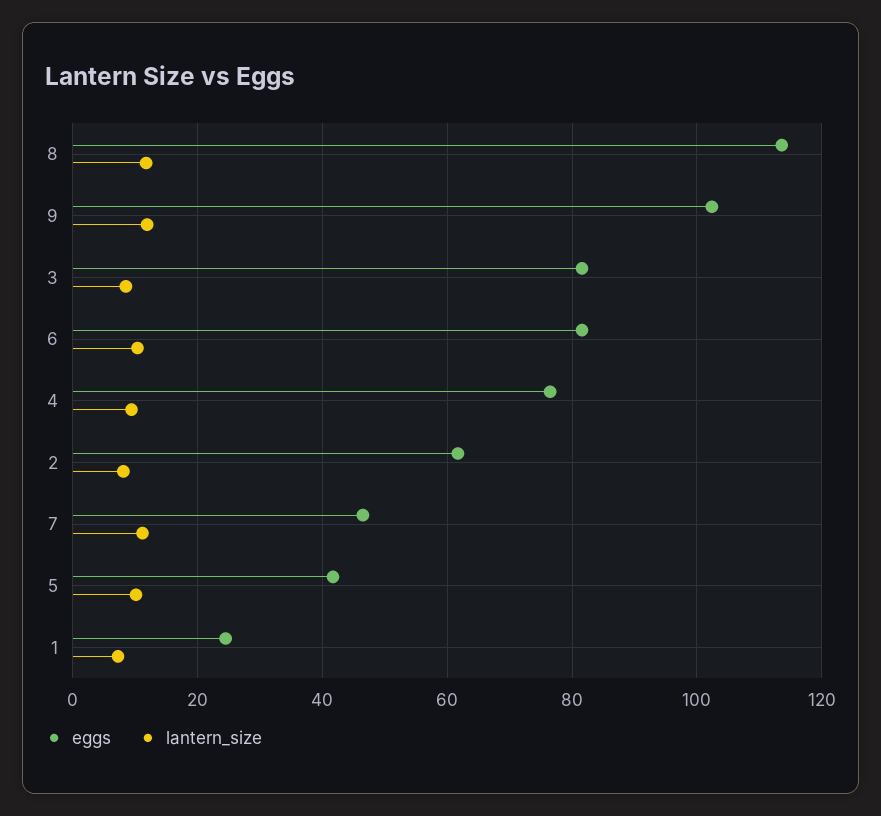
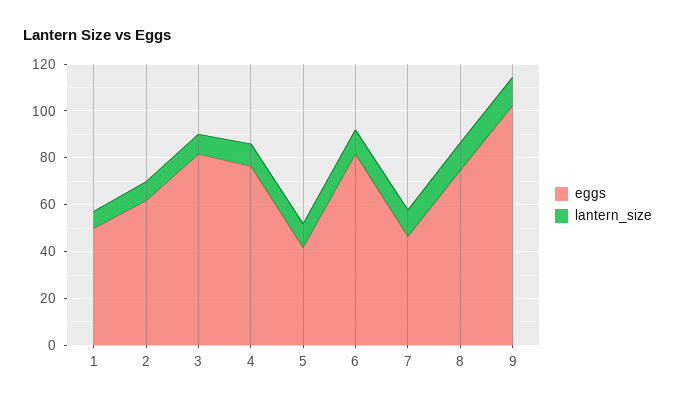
eggs, 8: 114 -> 75
eggs, 1: 24 -> 50

